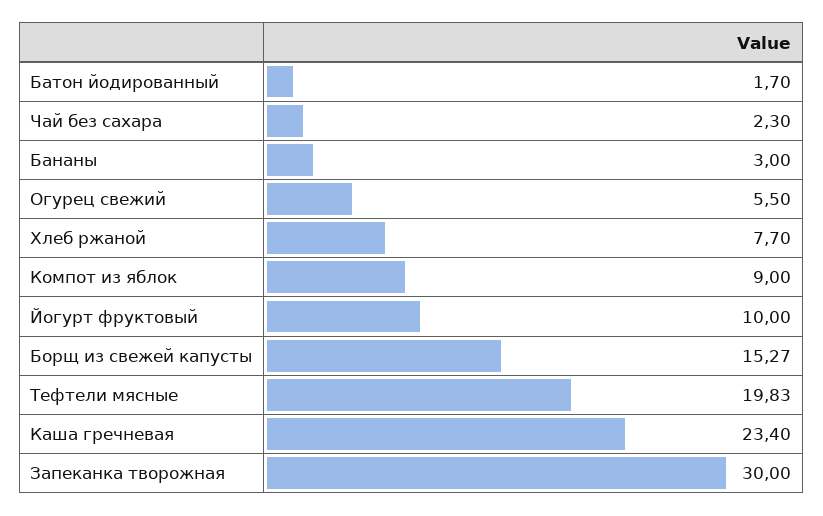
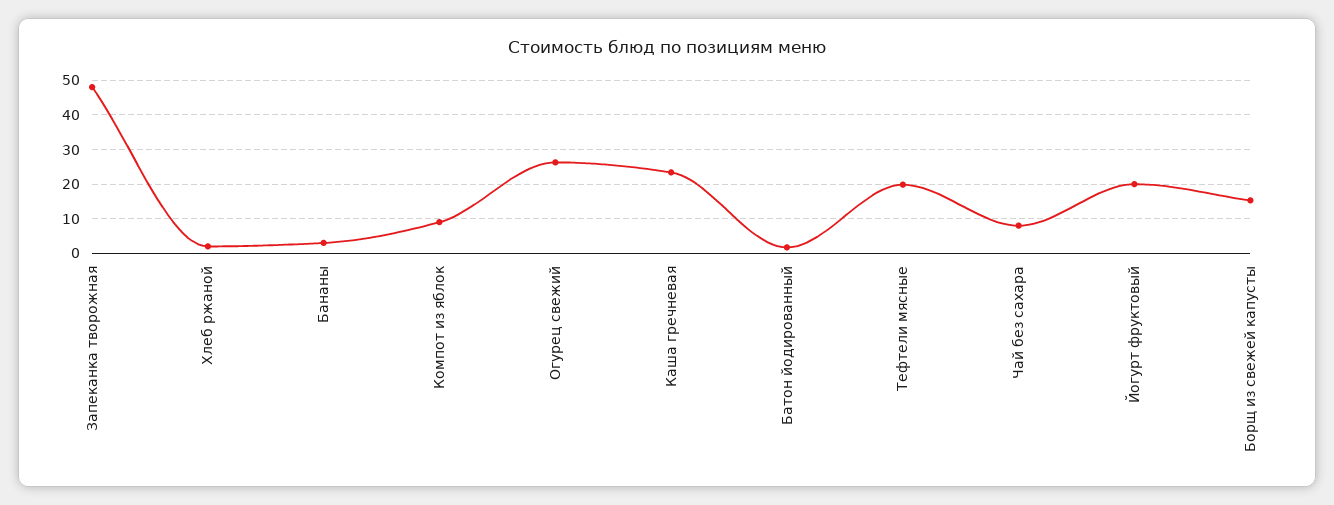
Чай без сахара: 2.3 -> 8
Огурец свежий: 5.5 -> 26
Хлеб ржаной: 7.7 -> 2
Йогурт фруктовый: 10 -> 20
Запеканка творожная: 30 -> 48

